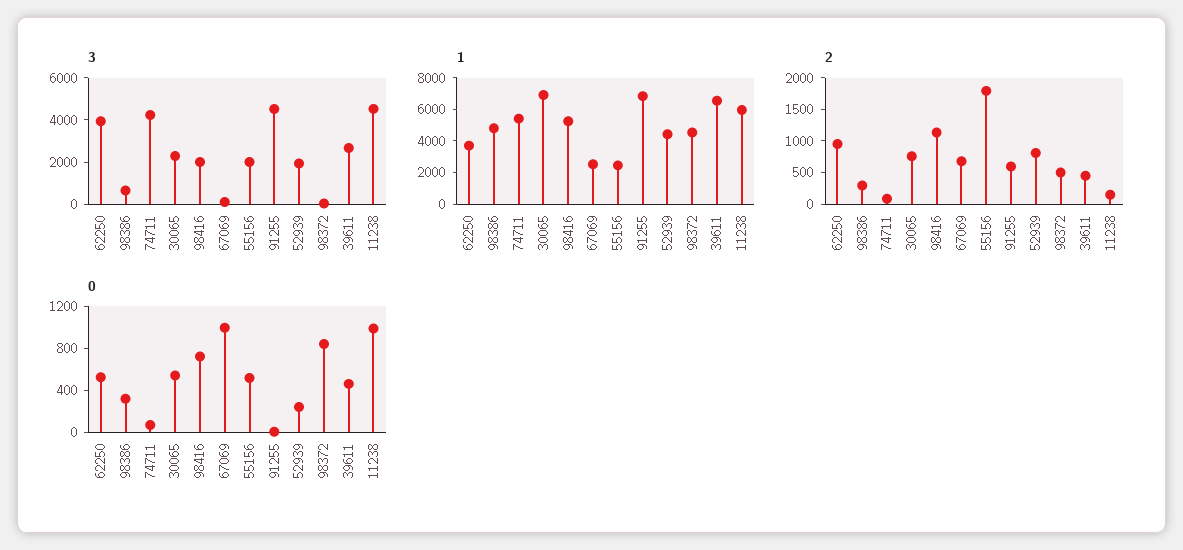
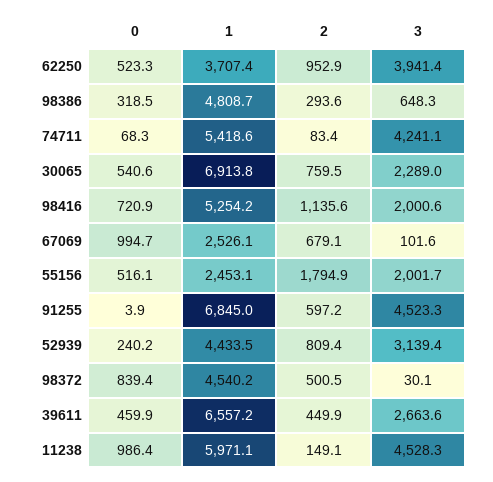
3, 52939: 2000 -> 3139.4

